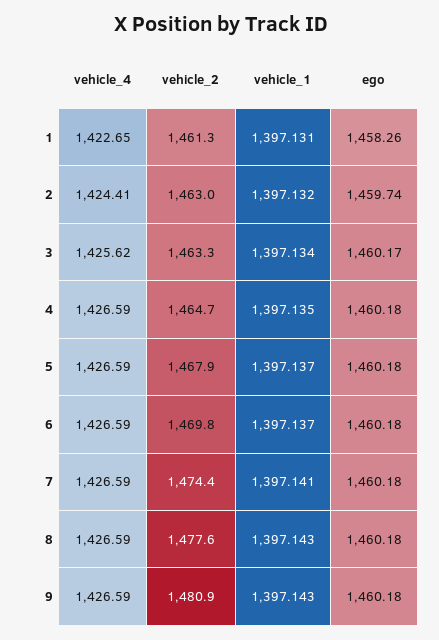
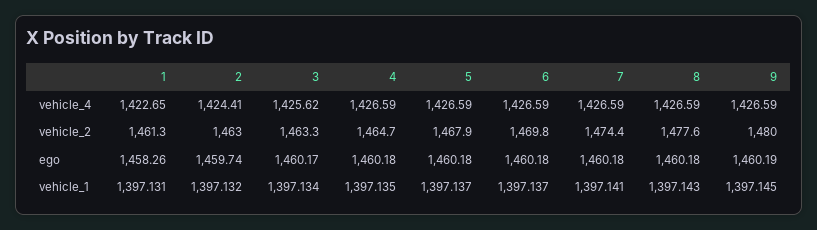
vehicle_2, 9: 1480.9 -> 1480
vehicle_1, 9: 1397.143 -> 1397.145
ego, 9: 1460.18 -> 1460.19

